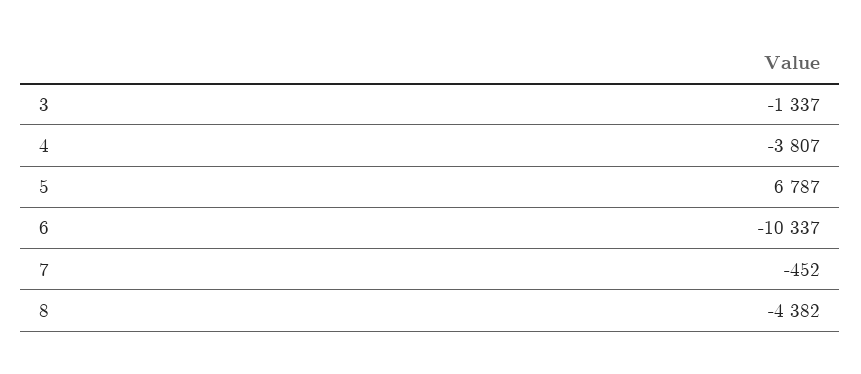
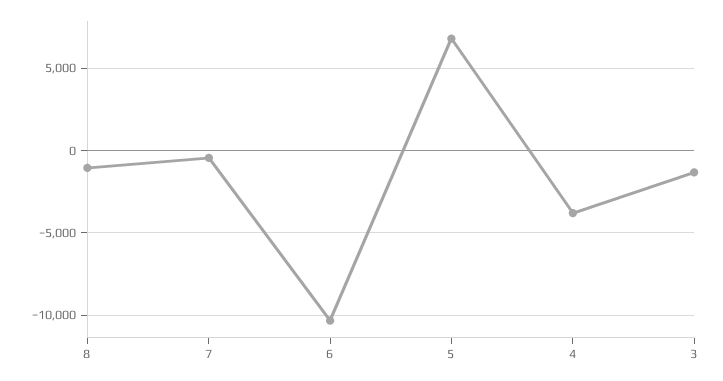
8: -4382 -> -1000

